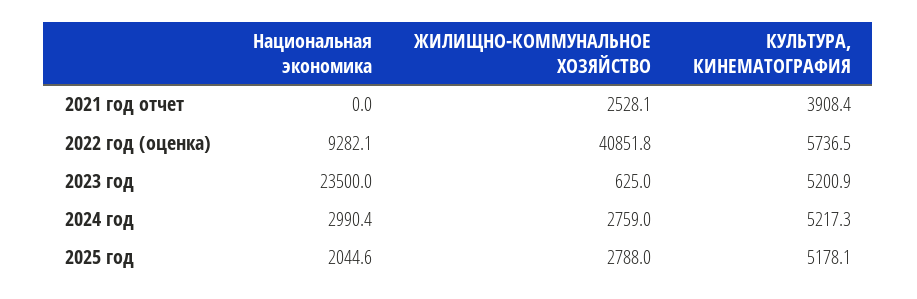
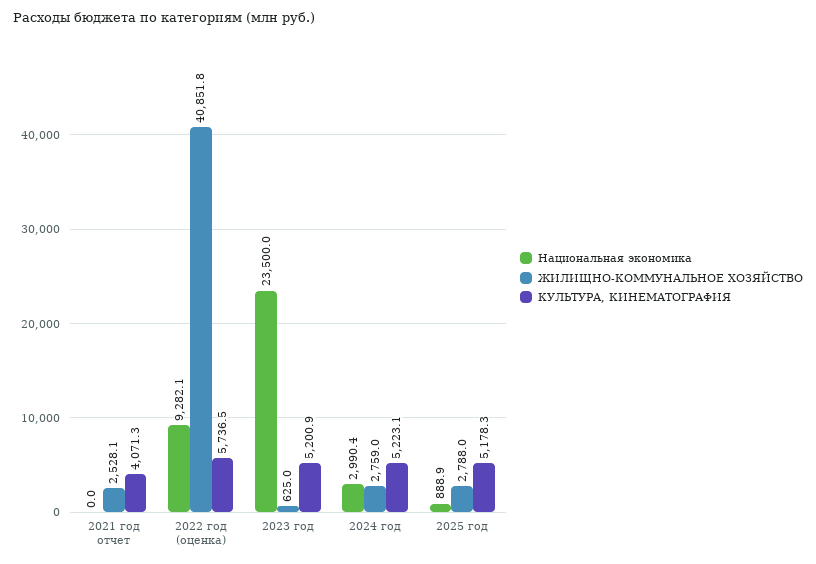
КУЛЬТУРА, КИНЕМАТОГРАФИЯ, 2021 год отчет: 3908.4 -> 4071.3
КУЛЬТУРА, КИНЕМАТОГРАФИЯ, 2024 год: 5217.3 -> 5223.1
Национальная экономика, 2025 год: 2044.6 -> 888.9
КУЛЬТУРА, КИНЕМАТОГРАФИЯ, 2025 год: 5178.1 -> 5178.3

